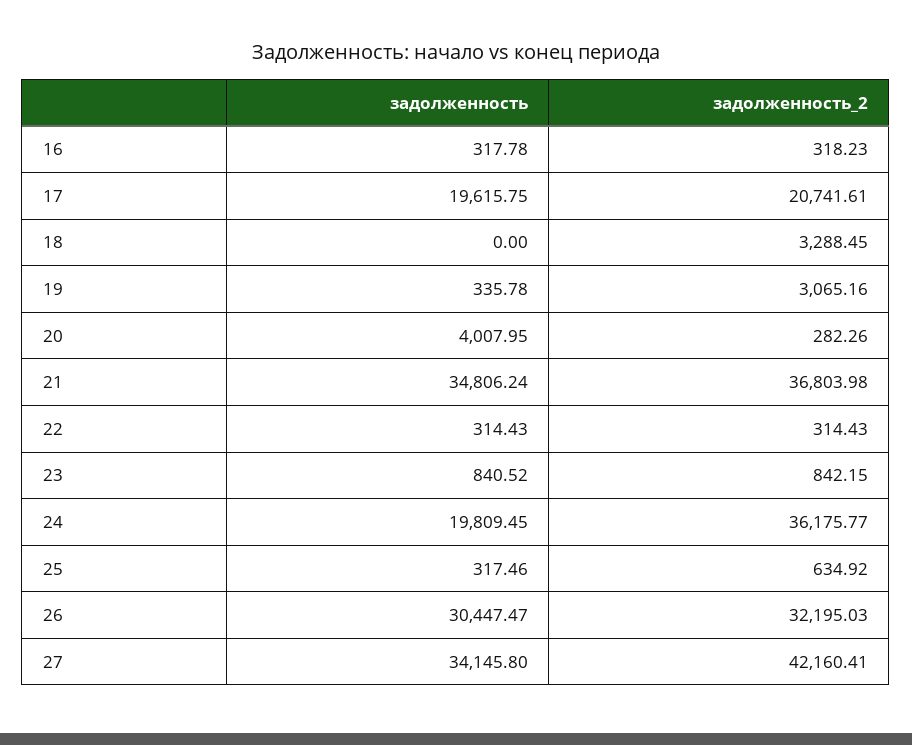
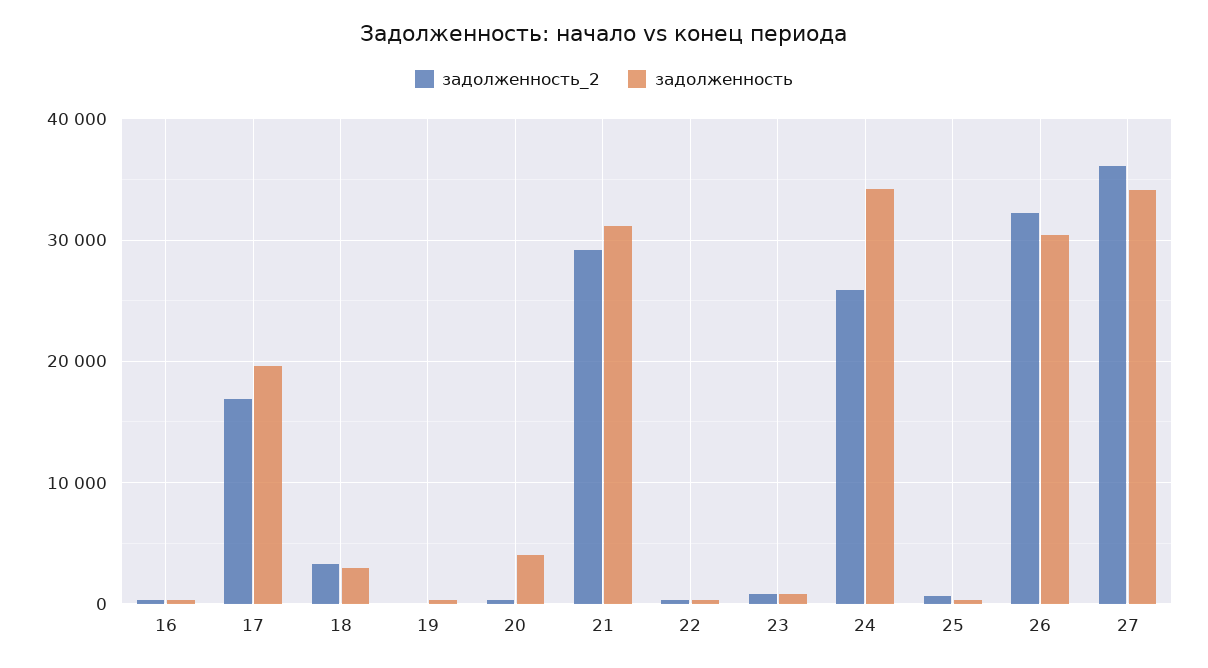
задолженность_2, 17: 20741.61 -> 17000
задолженность, 18: 0 -> 3000
задолженность_2, 19: 3065.16 -> 0
задолженность, 21: 34806.24 -> 31000
задолженность_2, 21: 36803.98 -> 29000
задолженность, 24: 19809.45 -> 34000
задолженность_2, 24: 36175.77 -> 26000
задолженность_2, 27: 42160.41 -> 36000

